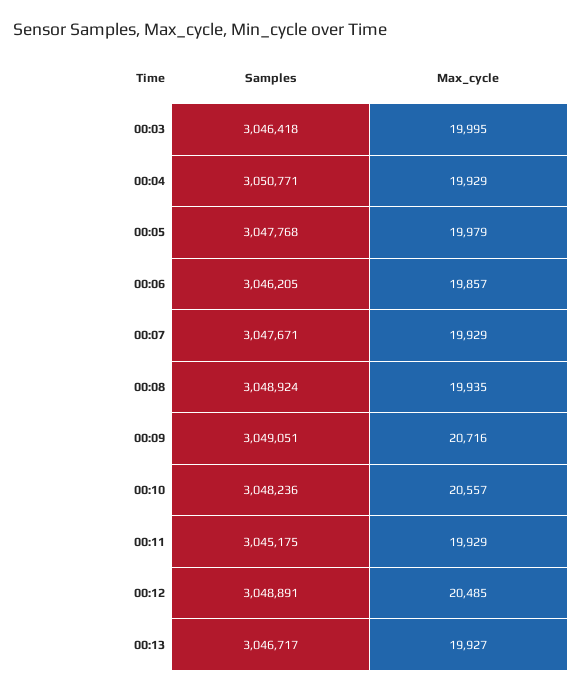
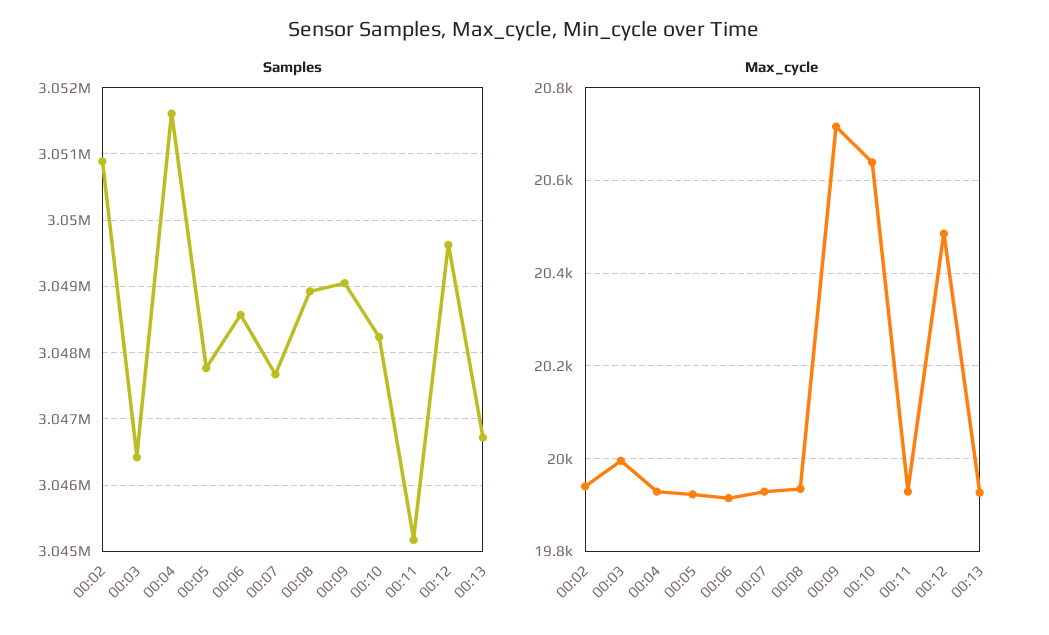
Samples, 00:04: 3050771 -> 3051600
Max_cycle, 00:05: 19979 -> 19920
Samples, 00:06: 3046205 -> 3048600
Max_cycle, 00:06: 19857 -> 19920
Max_cycle, 00:10: 20557 -> 20640
Samples, 00:12: 3048891 -> 3049600
Samples, 00:02: none -> 3050900
Max_cycle, 00:02: none -> 19940

